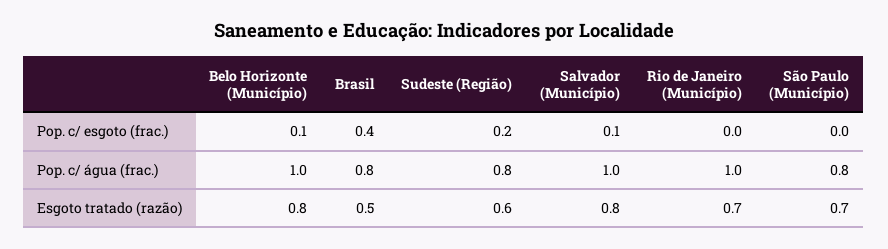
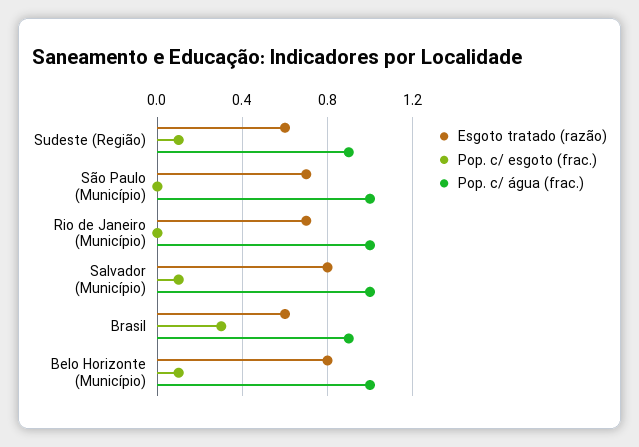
Pop. c/ esgoto (frac.), Brasil: 0.4 -> 0.3
Pop. c/ esgoto (frac.), Sudeste (Região): 0.2 -> 0.1
Pop. c/ água (frac.), Brasil: 0.8 -> 0.9
Pop. c/ água (frac.), Sudeste (Região): 0.8 -> 0.9
Pop. c/ água (frac.), São Paulo (Município): 0.8 -> 1
Esgoto tratado (razão), Brasil: 0.5 -> 0.6

